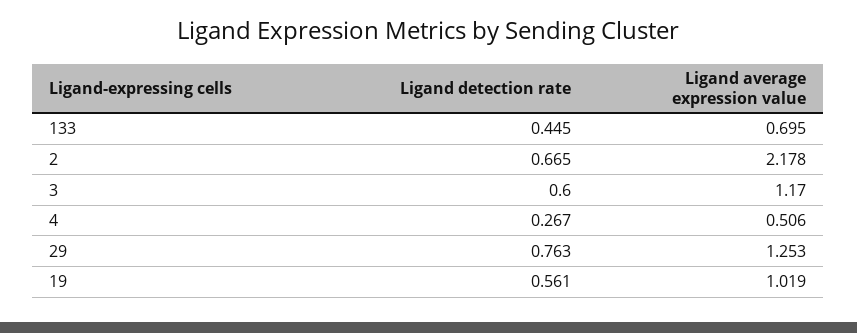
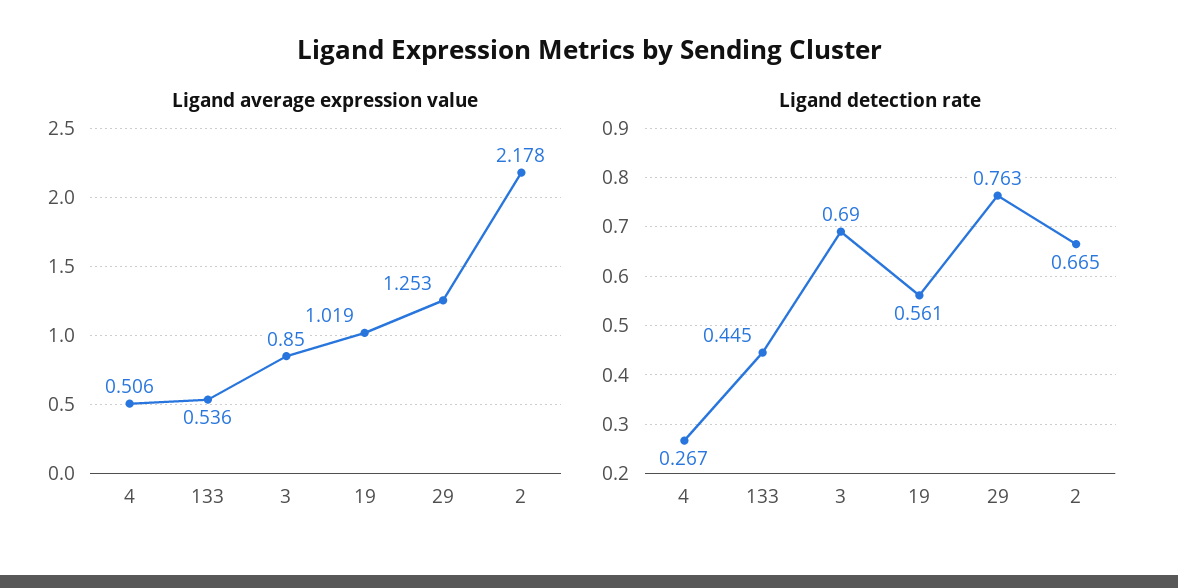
Ligand average expression value, 133: 0.695 -> 0.536
Ligand detection rate, 3: 0.6 -> 0.69
Ligand average expression value, 3: 1.17 -> 0.85

